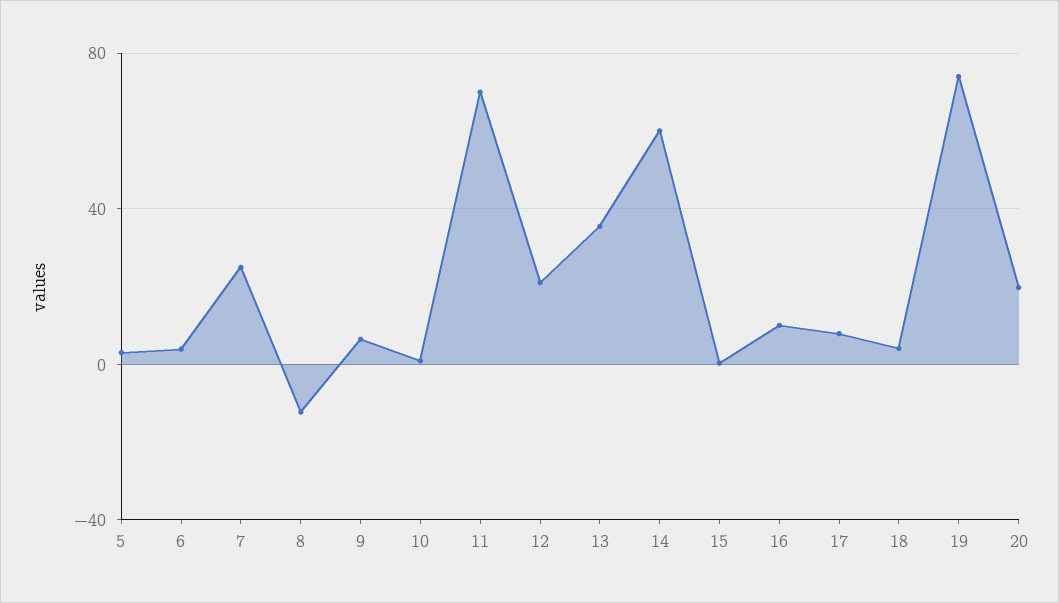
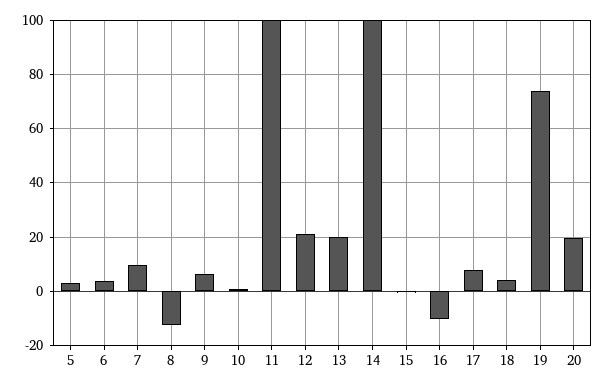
7: 25 -> 10
11: 70 -> 100
13: 35 -> 20
14: 60 -> 100
16: 10 -> -10

